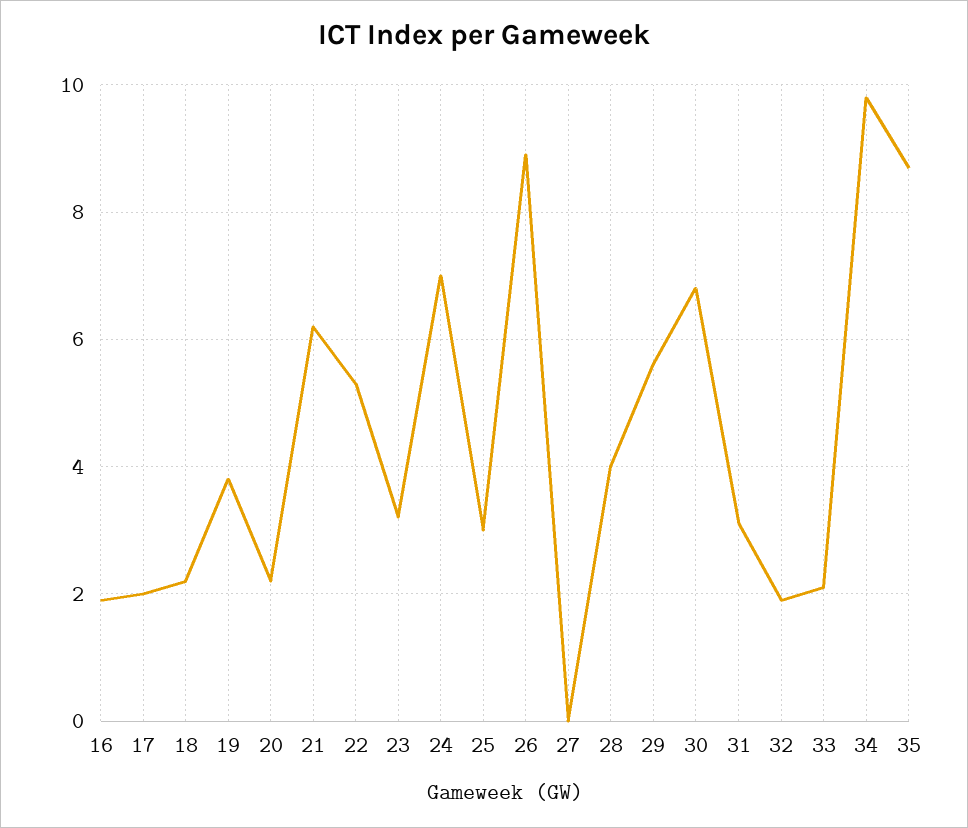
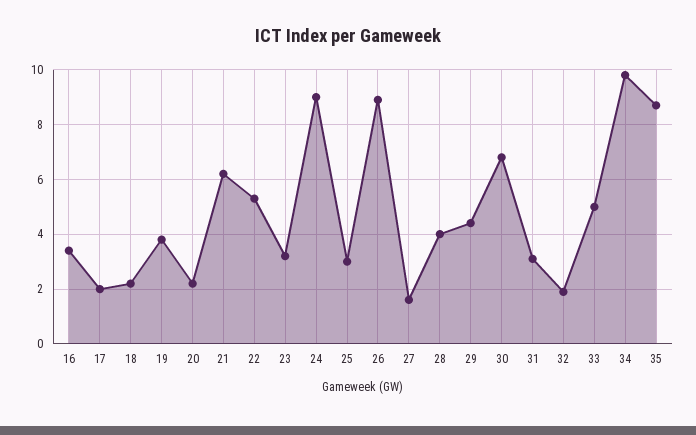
16: 2 -> 3.5
24: 7 -> 9
27: 0 -> 1.5
29: 5.5 -> 4.5
33: 2 -> 5

